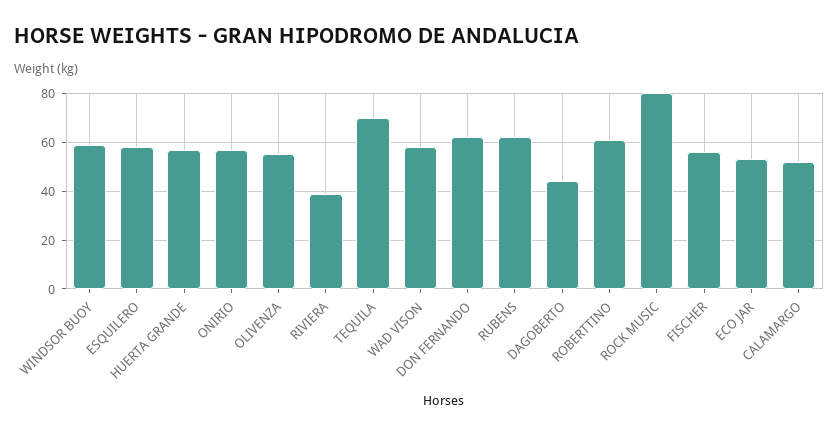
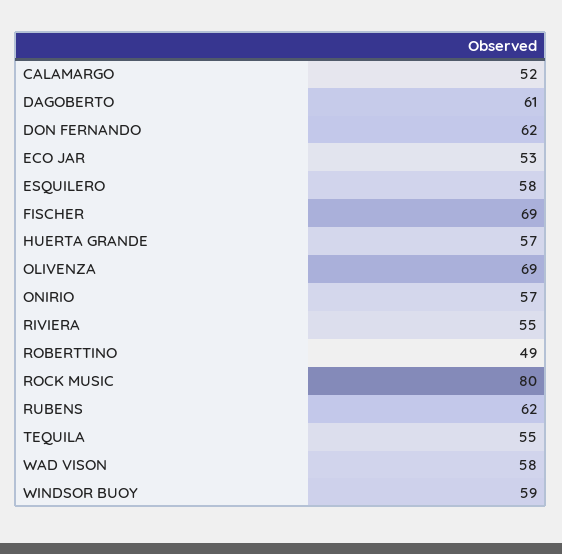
OLIVENZA: 55 -> 69
RIVIERA: 40 -> 55
TEQUILA: 70 -> 55
DAGOBERTO: 45 -> 61
ROBERTTINO: 60 -> 49
FISCHER: 55 -> 69

